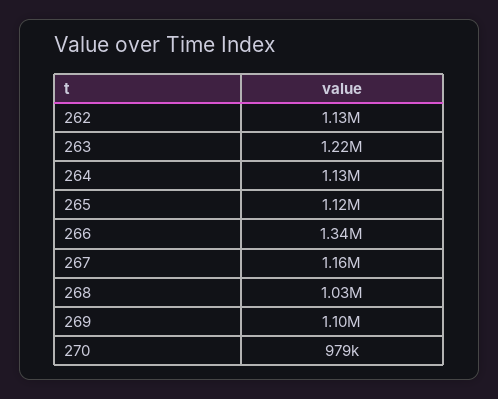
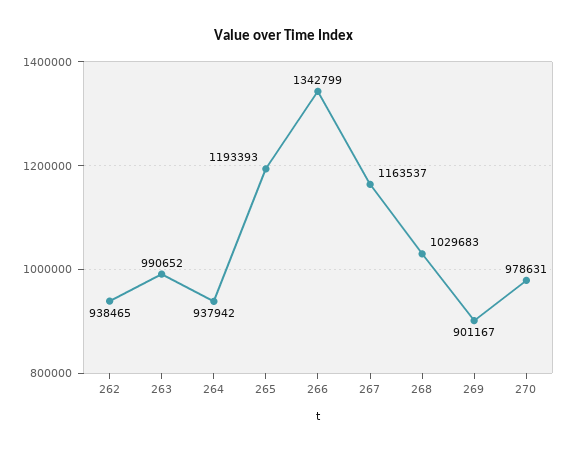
262: 1130000 -> 938465
263: 1220000 -> 990652
264: 1130000 -> 937942
265: 1120000 -> 1193393
269: 1100000 -> 901167

